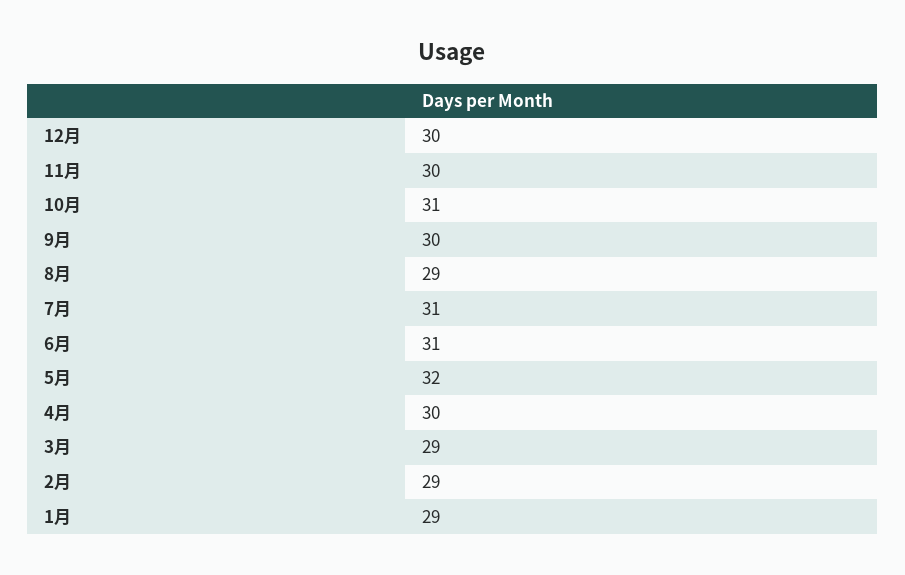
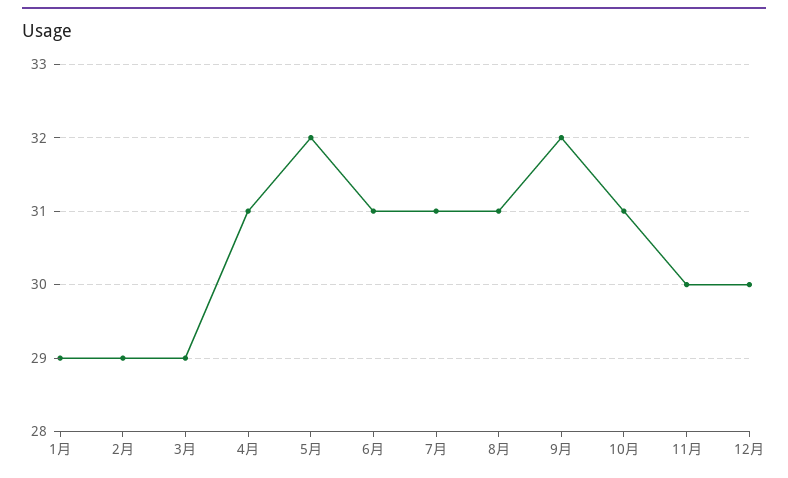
9月: 30 -> 32
8月: 29 -> 31
4月: 30 -> 31

